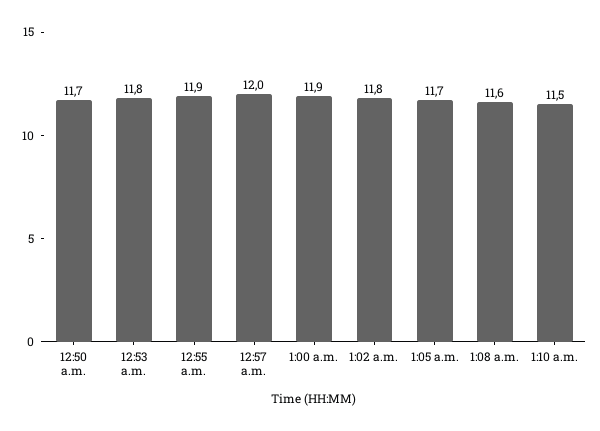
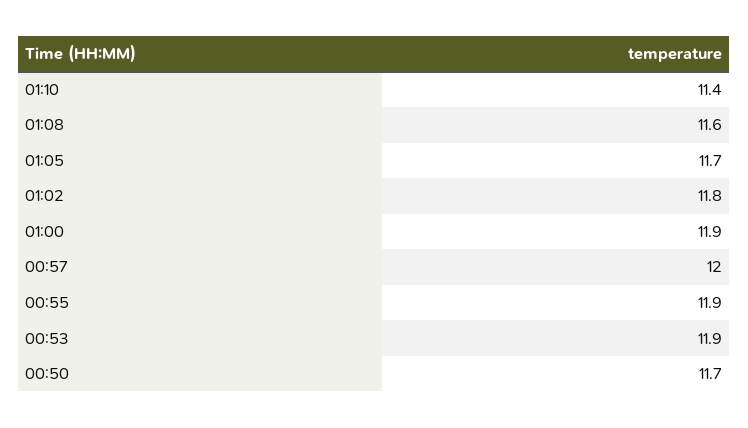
12:53 a.m.: 11.8 -> 11.9
1:10 a.m.: 11.5 -> 11.4

